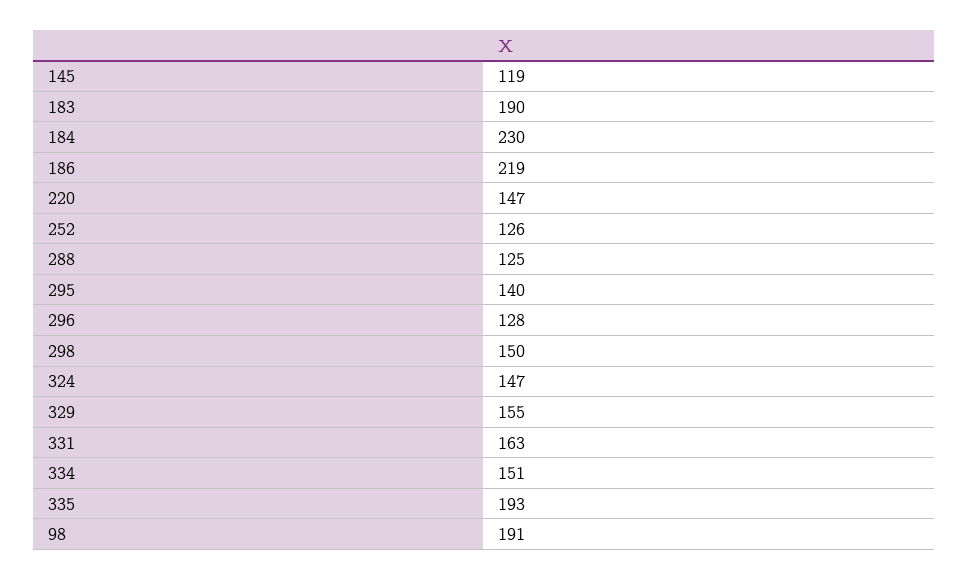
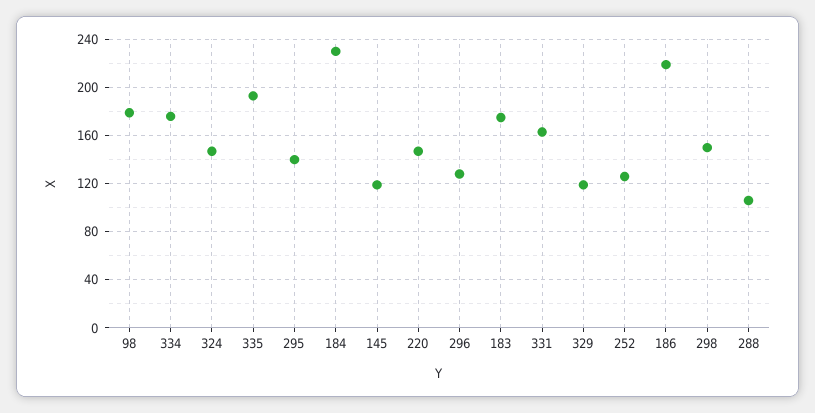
183: 190 -> 175
288: 125 -> 105
329: 155 -> 120
334: 151 -> 175
98: 191 -> 180

